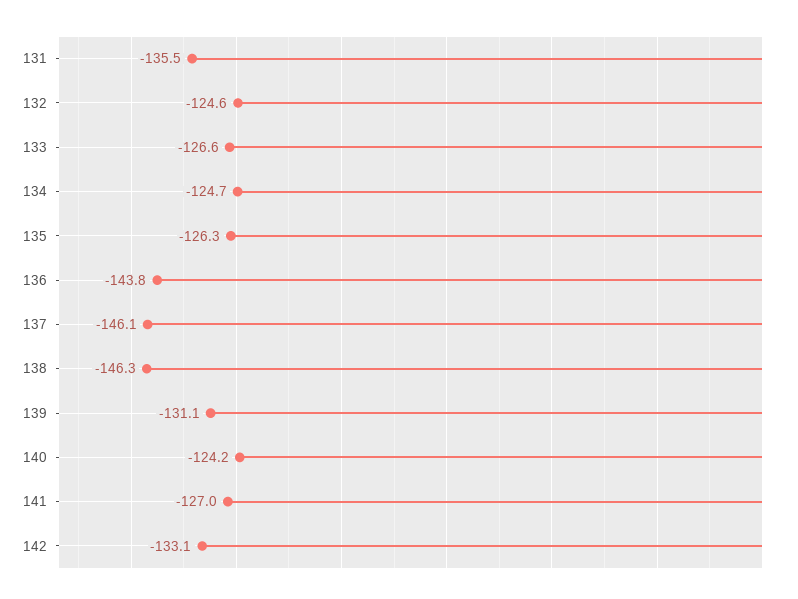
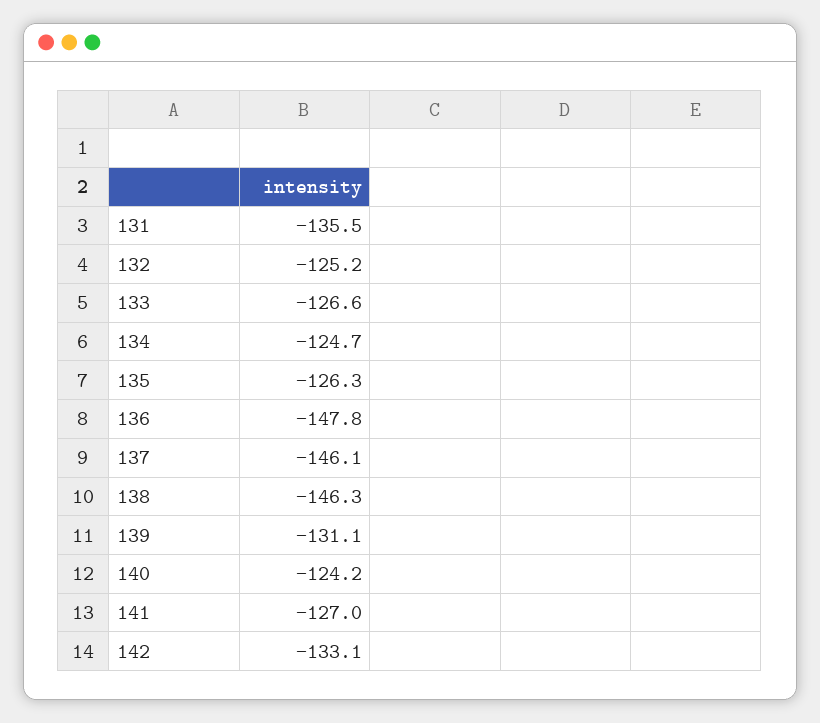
132: -124.6 -> -125.2
136: -143.8 -> -147.8

